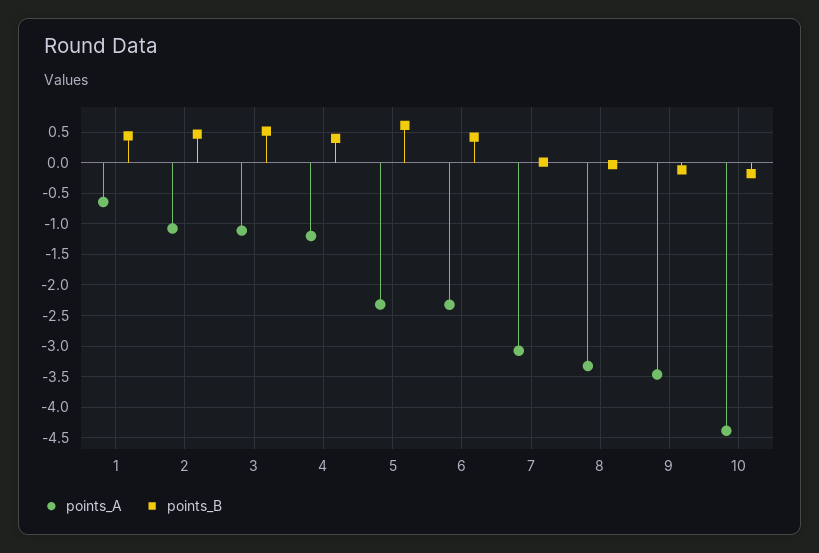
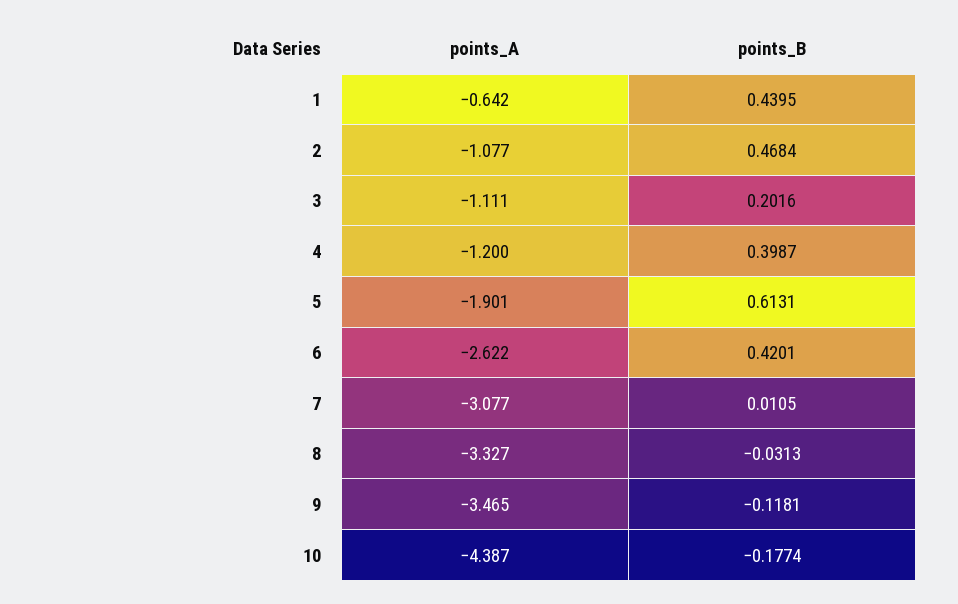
points_B, 3: 0.5 -> 0.2016
points_A, 5: -2.3 -> -1.901
points_A, 6: -2.3 -> -2.622

